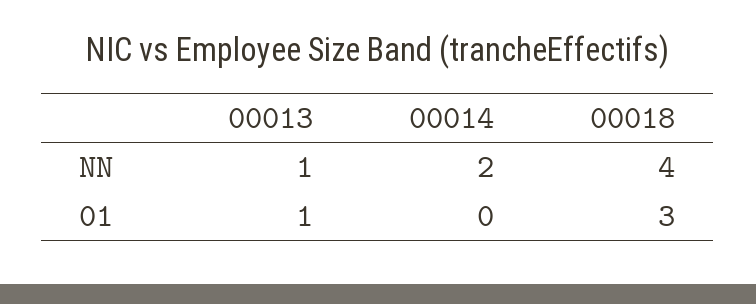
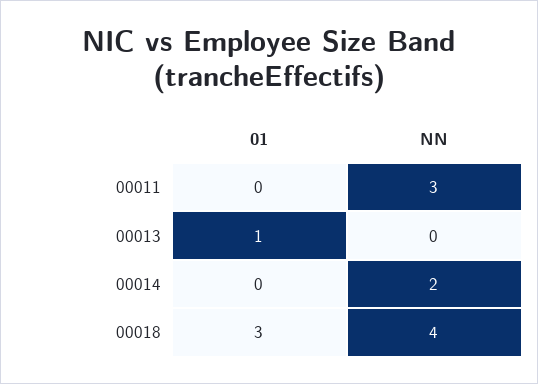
00013, NN: 1 -> 0
00011, 01: none -> 0
00011, NN: none -> 3

